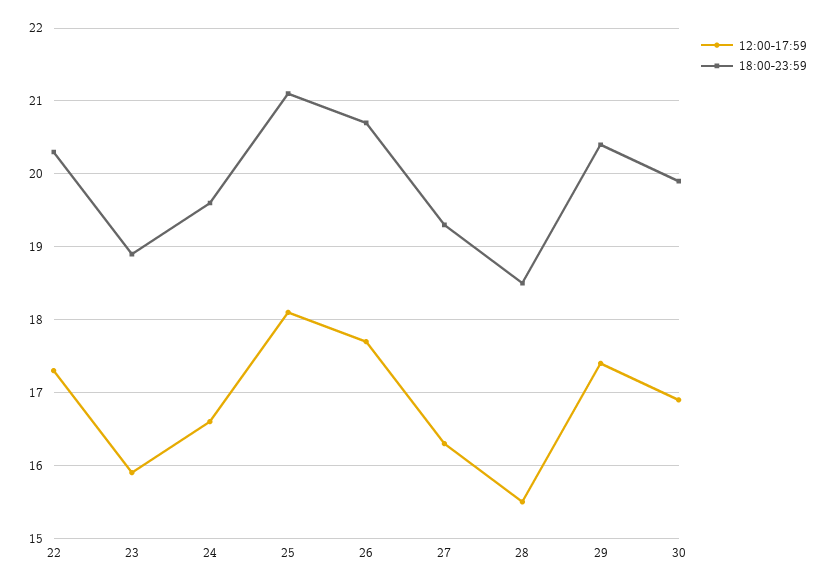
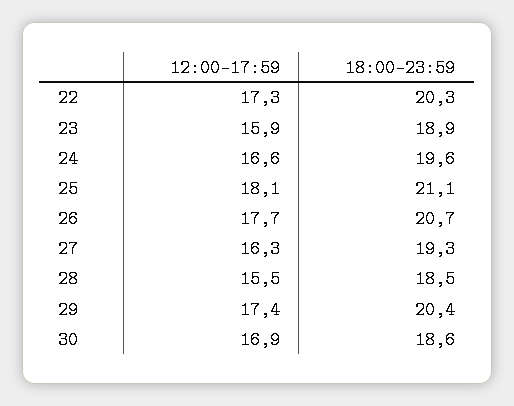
18:00-23:59, 30: 19.9 -> 18.6

